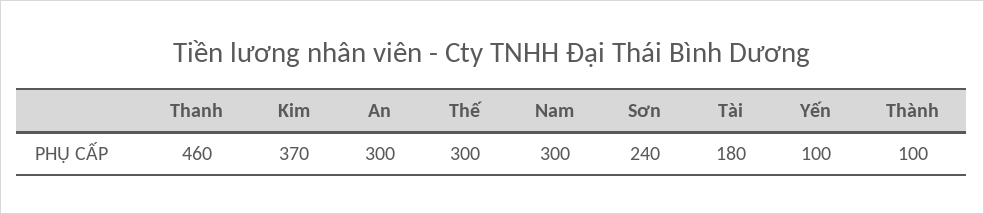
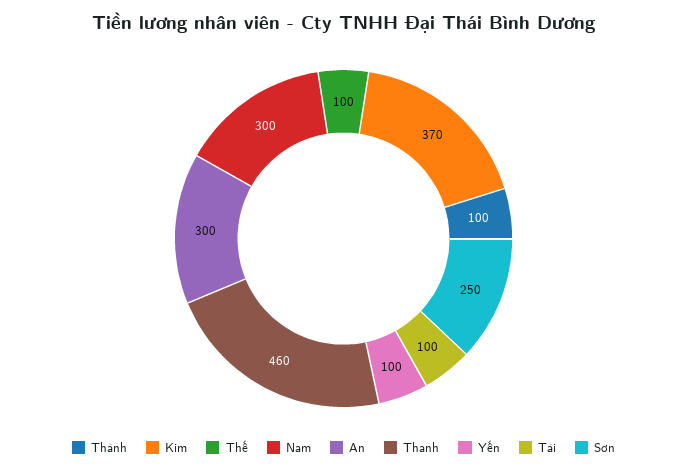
Thế: 300 -> 100
Sơn: 240 -> 250
Tài: 180 -> 100

